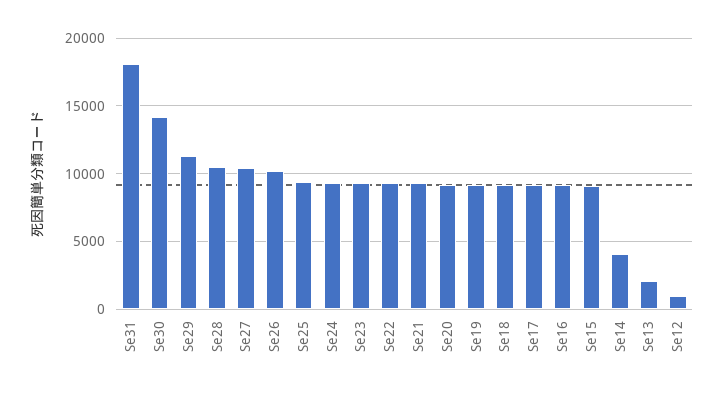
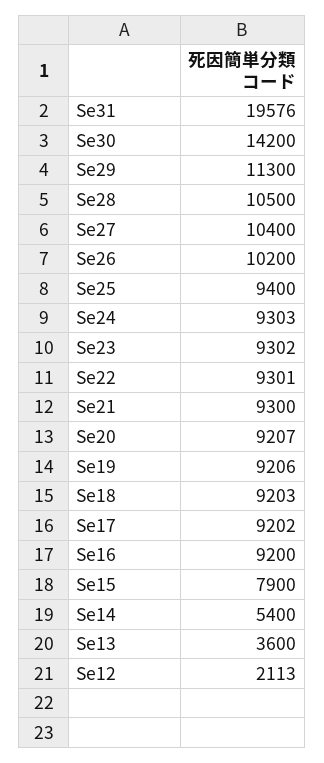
Se31: 18000 -> 19576
Se15: 9000 -> 7900
Se14: 4000 -> 5400
Se13: 2000 -> 3600
Se12: 1000 -> 2113

